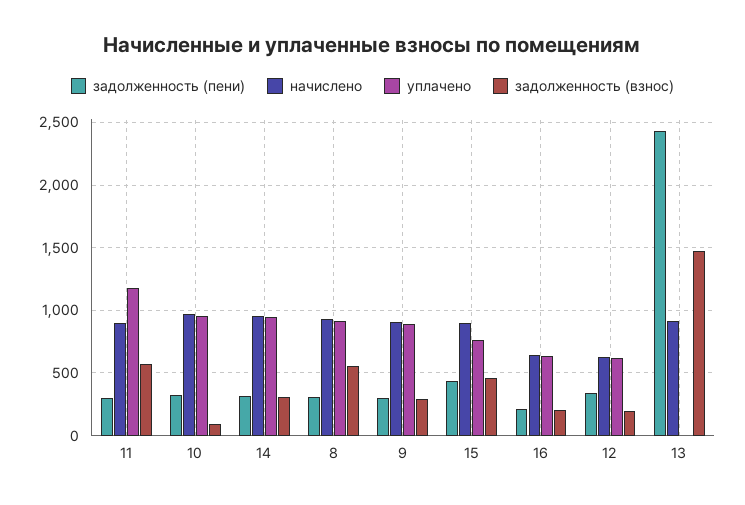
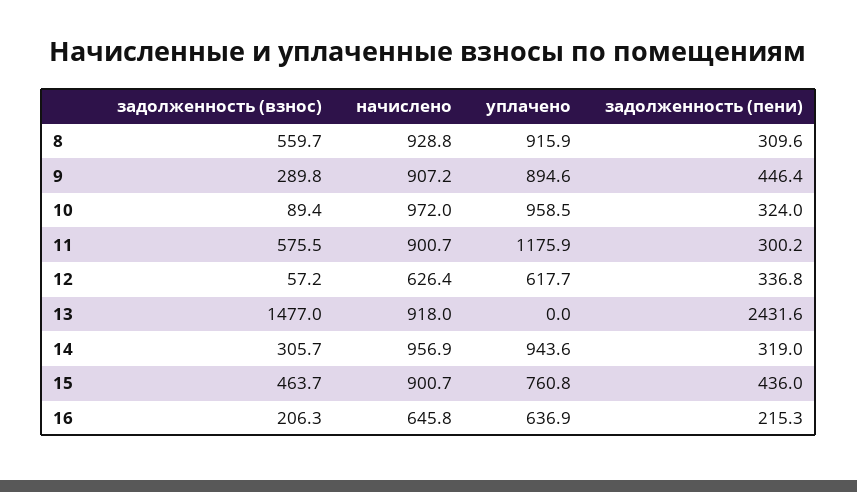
задолженность (пени), 9: 300 -> 446.4
задолженность (взнос), 12: 200 -> 57.2

